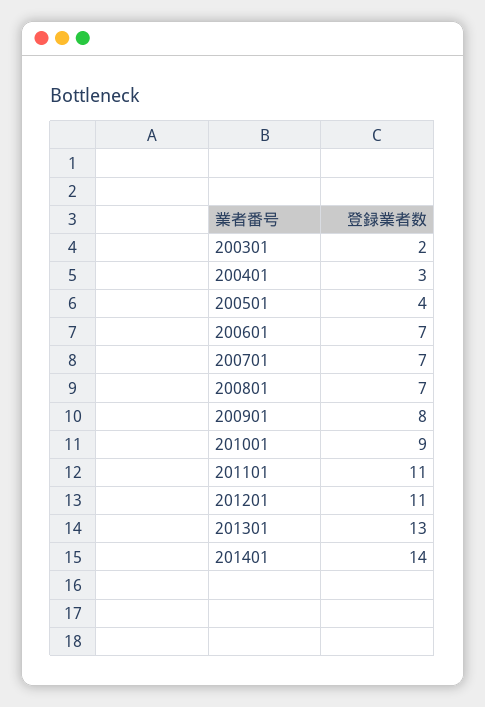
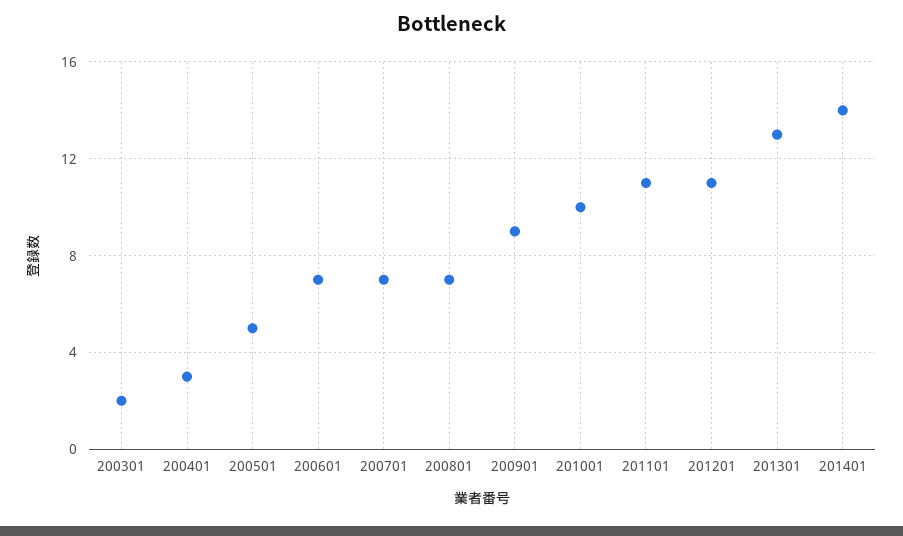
200501: 4 -> 5
200901: 8 -> 9
201001: 9 -> 10

